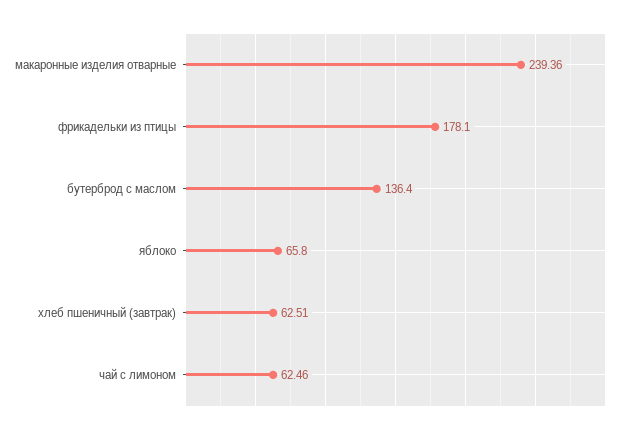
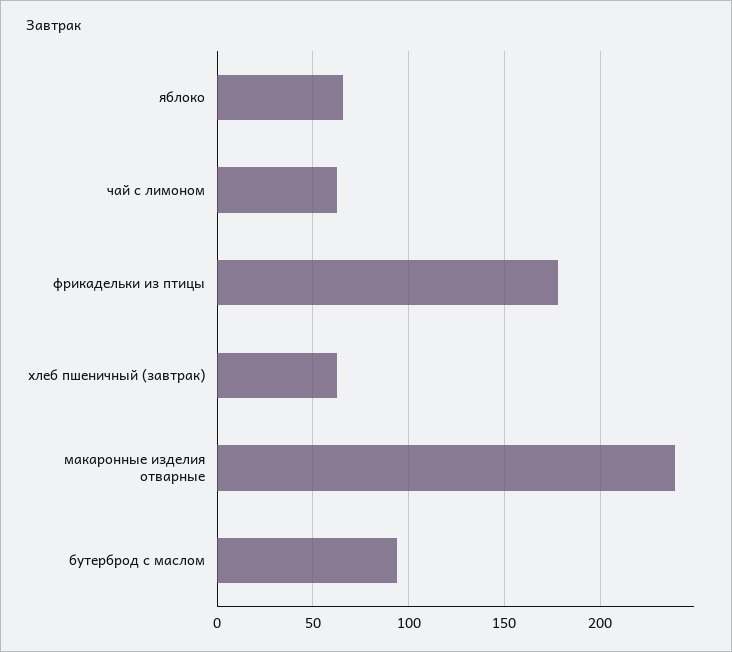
бутерброд с маслом: 136.4 -> 95

